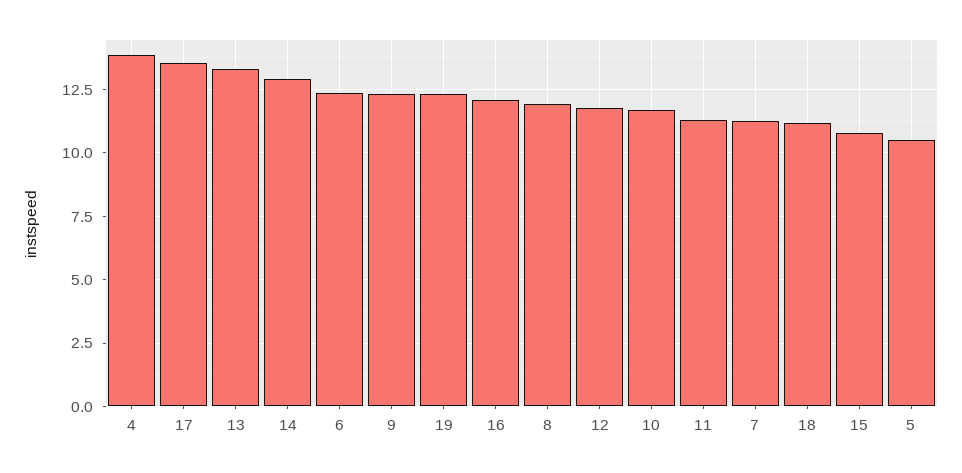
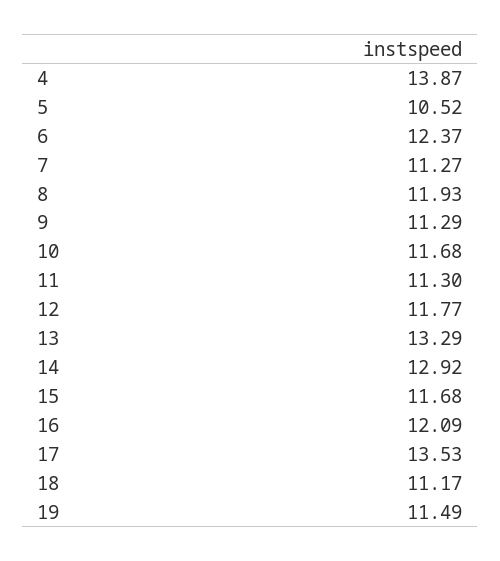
9: 12.25 -> 11.29
19: 12.25 -> 11.49
15: 10.75 -> 11.68

